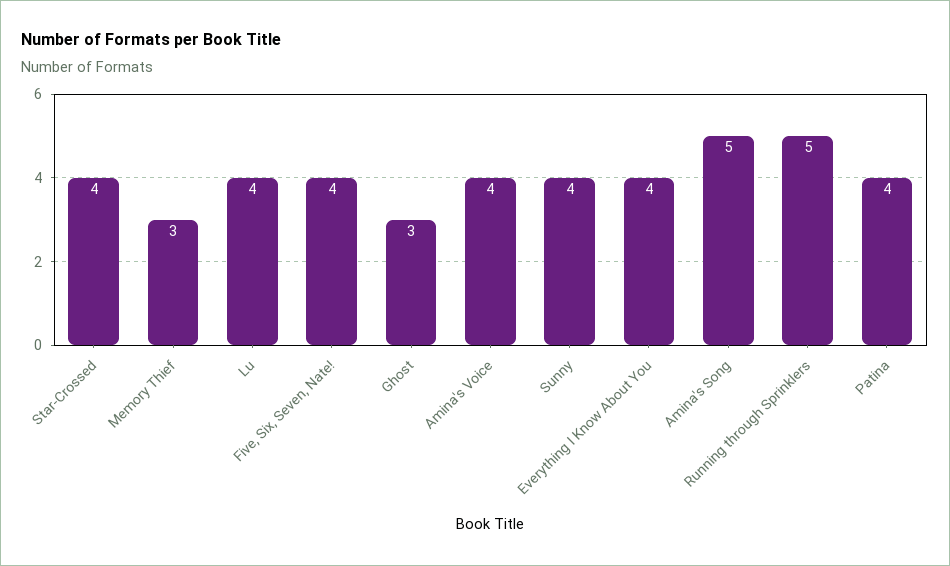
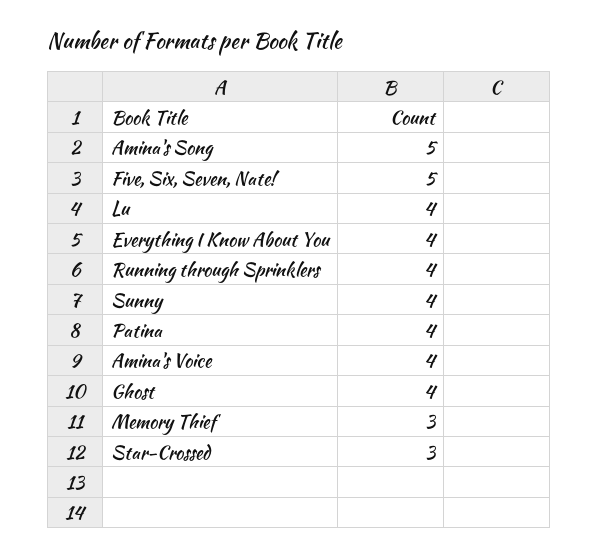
Star-Crossed: 4 -> 3
Five, Six, Seven, Nate!: 4 -> 5
Ghost: 3 -> 4
Running through Sprinklers: 5 -> 4

